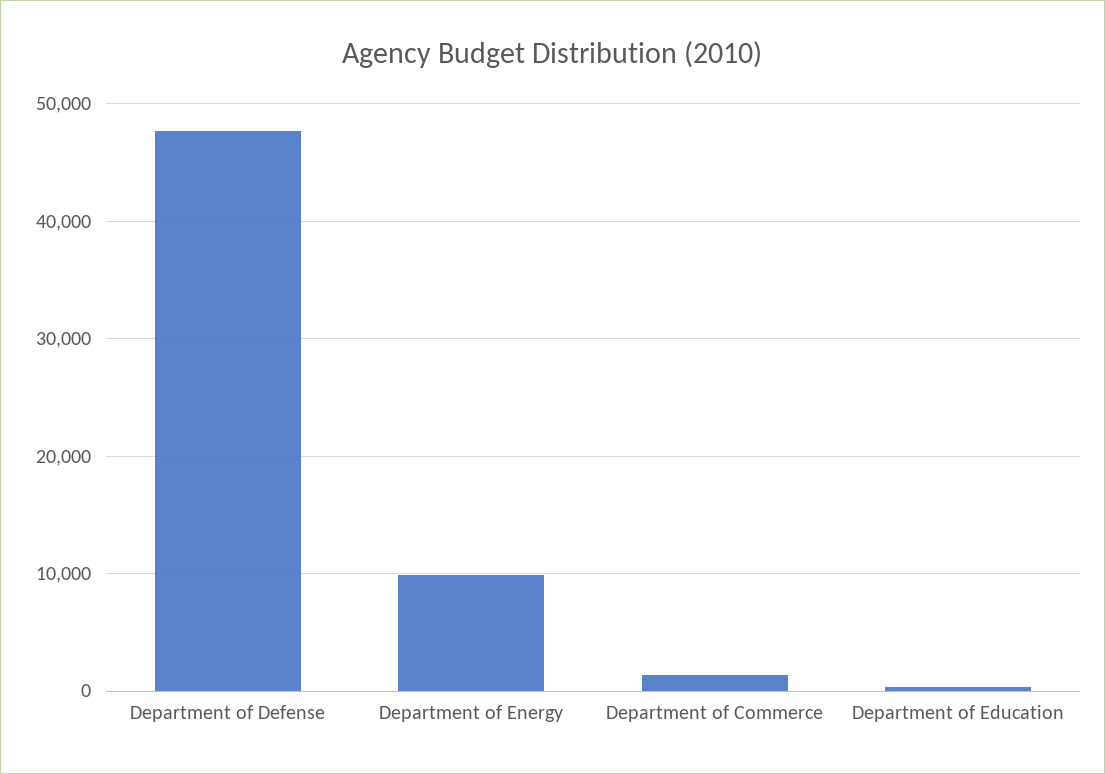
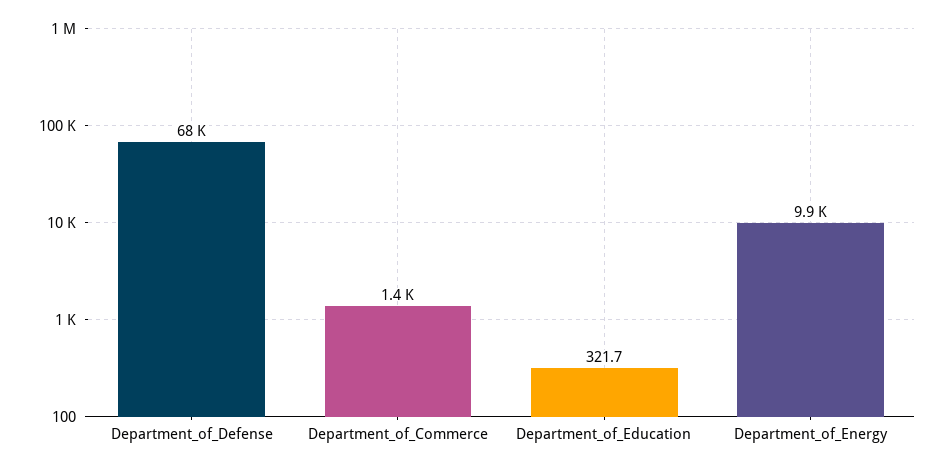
Department of Defense: 48000 -> 68000

